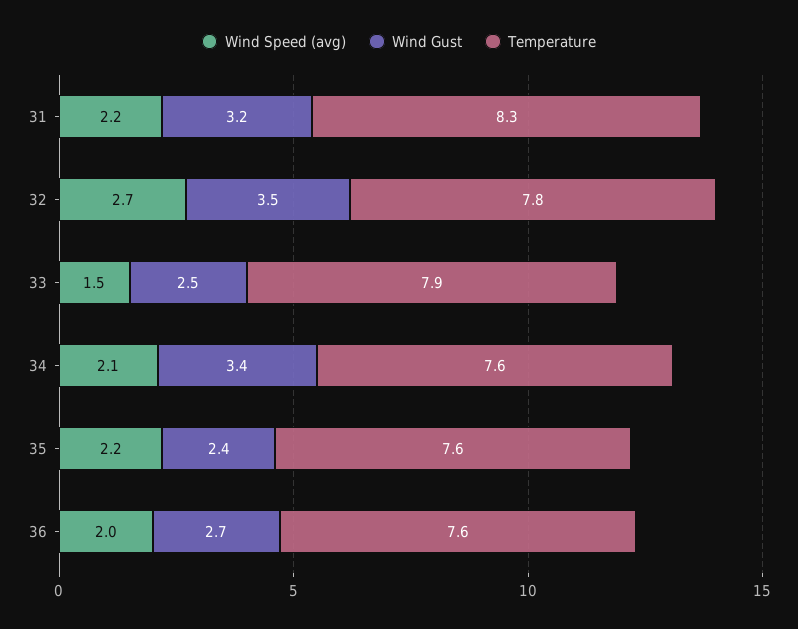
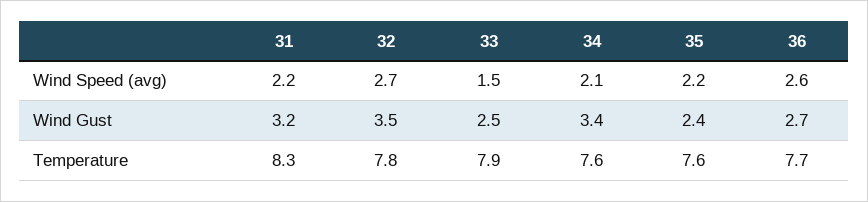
Wind Speed (avg), 36: 2 -> 2.6
Temperature, 36: 7.6 -> 7.7

